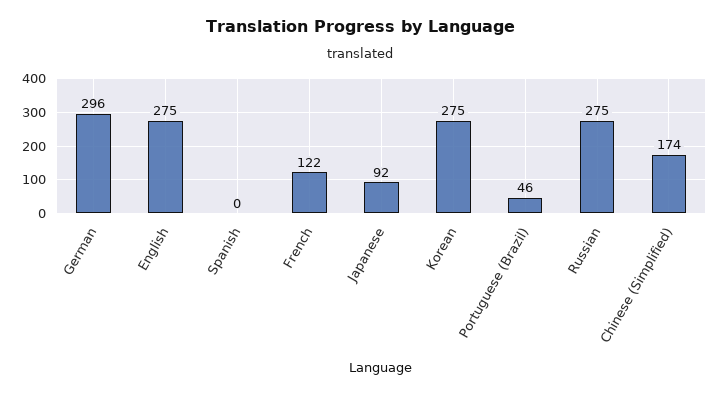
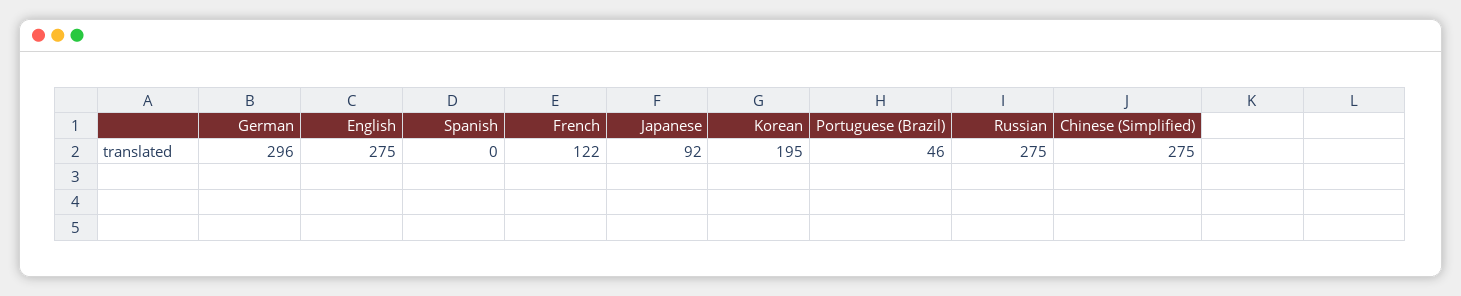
Korean: 275 -> 195
Chinese (Simplified): 174 -> 275

